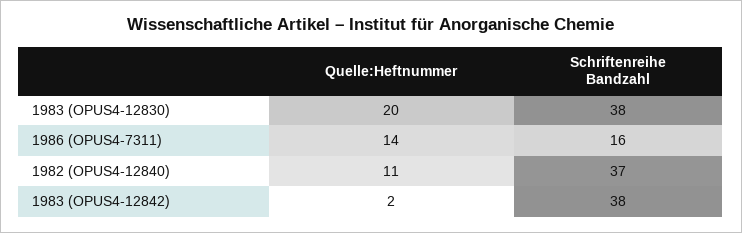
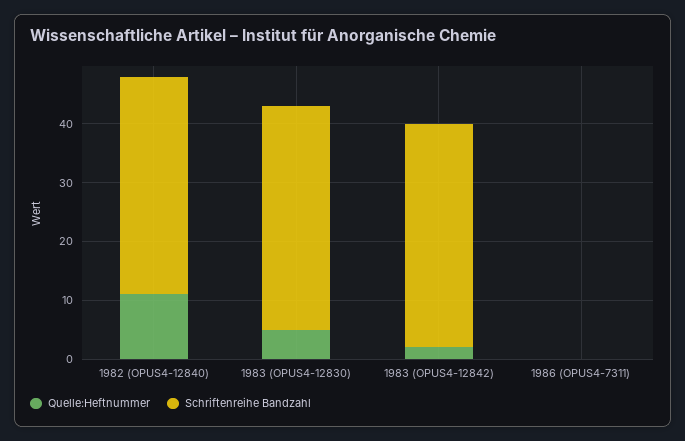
Quelle:Heftnummer, 1983 (OPUS4-12830): 20 -> 5
Quelle:Heftnummer, 1986 (OPUS4-7311): 14 -> 0
Schriftenreihe Bandzahl, 1986 (OPUS4-7311): 16 -> 0

